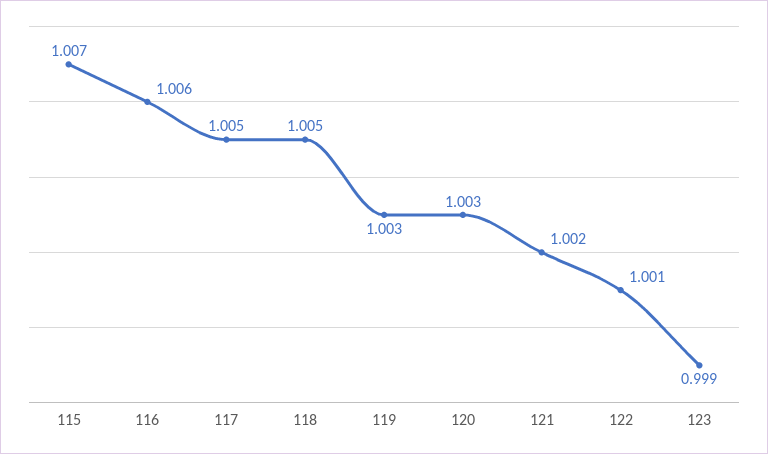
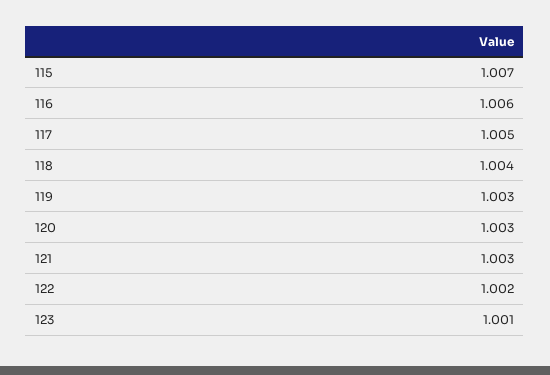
118: 1.005 -> 1.004
121: 1.002 -> 1.003
122: 1.001 -> 1.002
123: 0.999 -> 1.001

